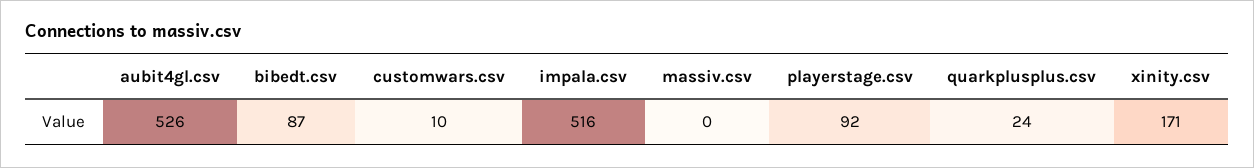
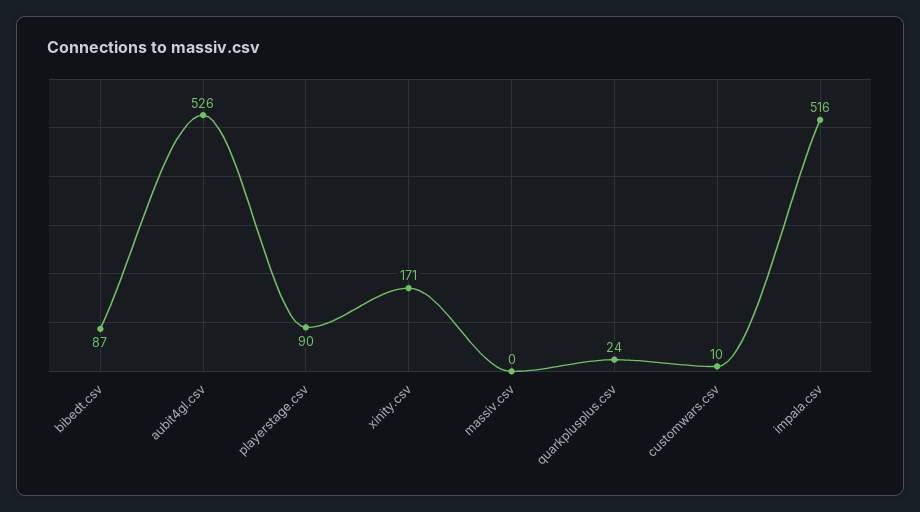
playerstage.csv: 92 -> 90

